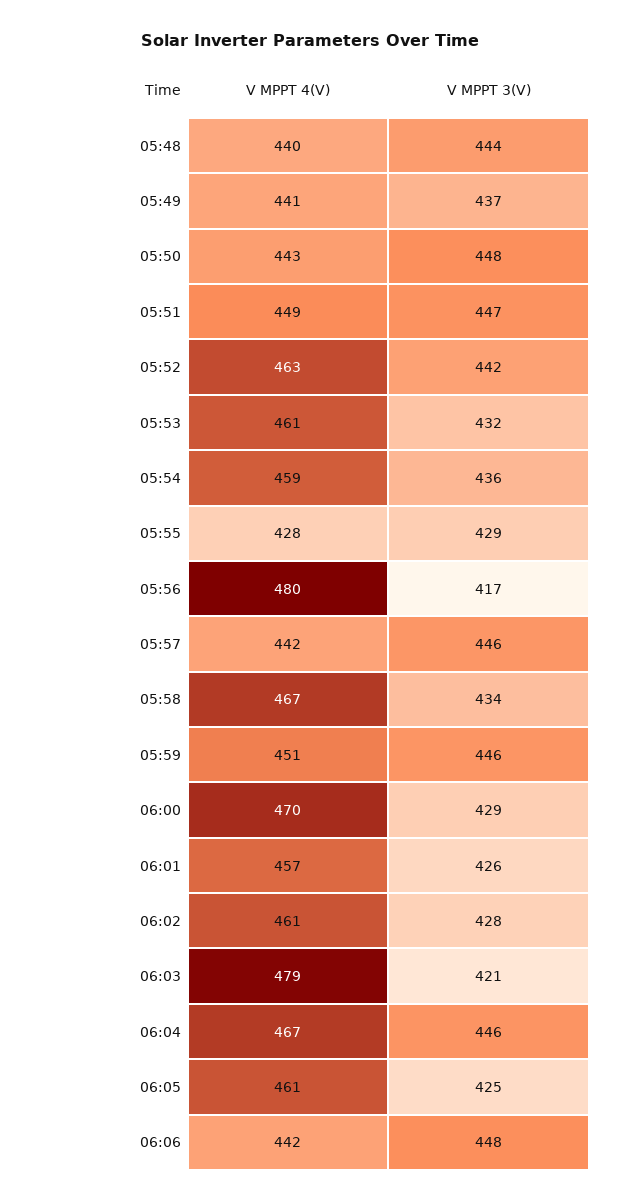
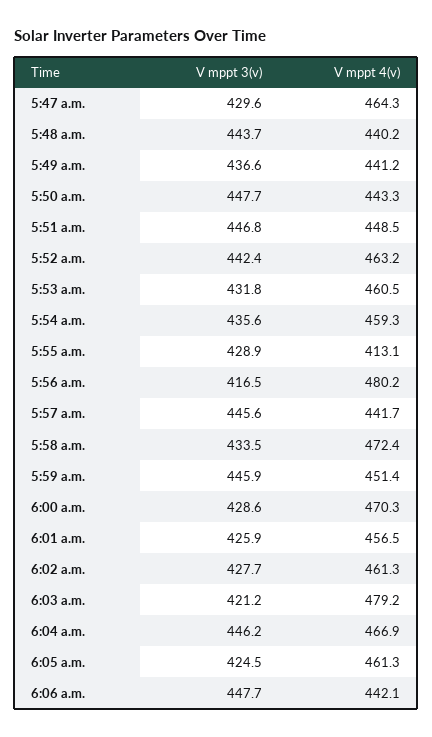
V MPPT 4(V), 05:55: 428 -> 413.1
V MPPT 4(V), 05:58: 467 -> 472.4
V MPPT 3(V), 5:47 a.m.: none -> 429.6
V MPPT 4(V), 5:47 a.m.: none -> 464.3

